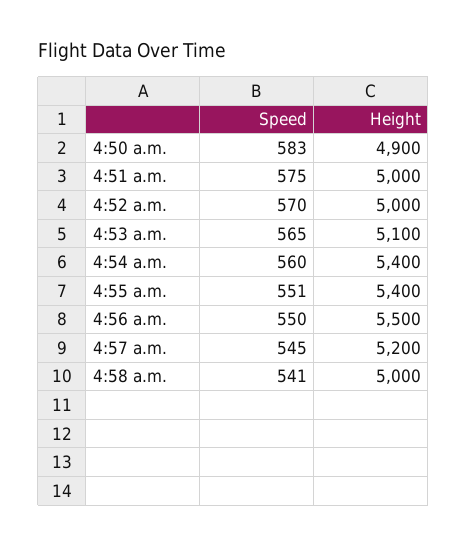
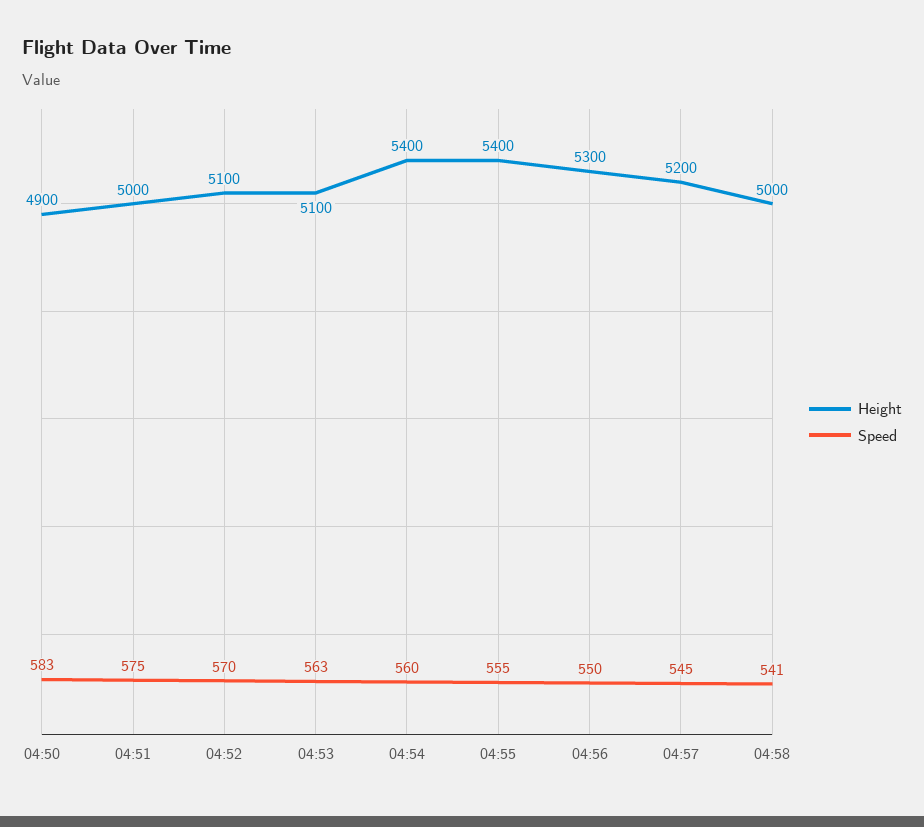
Height, 4:52 a.m.: 5000 -> 5100
Speed, 4:53 a.m.: 565 -> 563
Speed, 4:55 a.m.: 551 -> 555
Height, 4:56 a.m.: 5500 -> 5300

